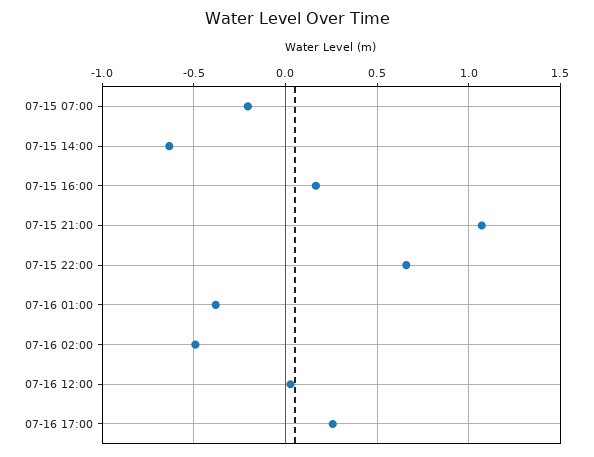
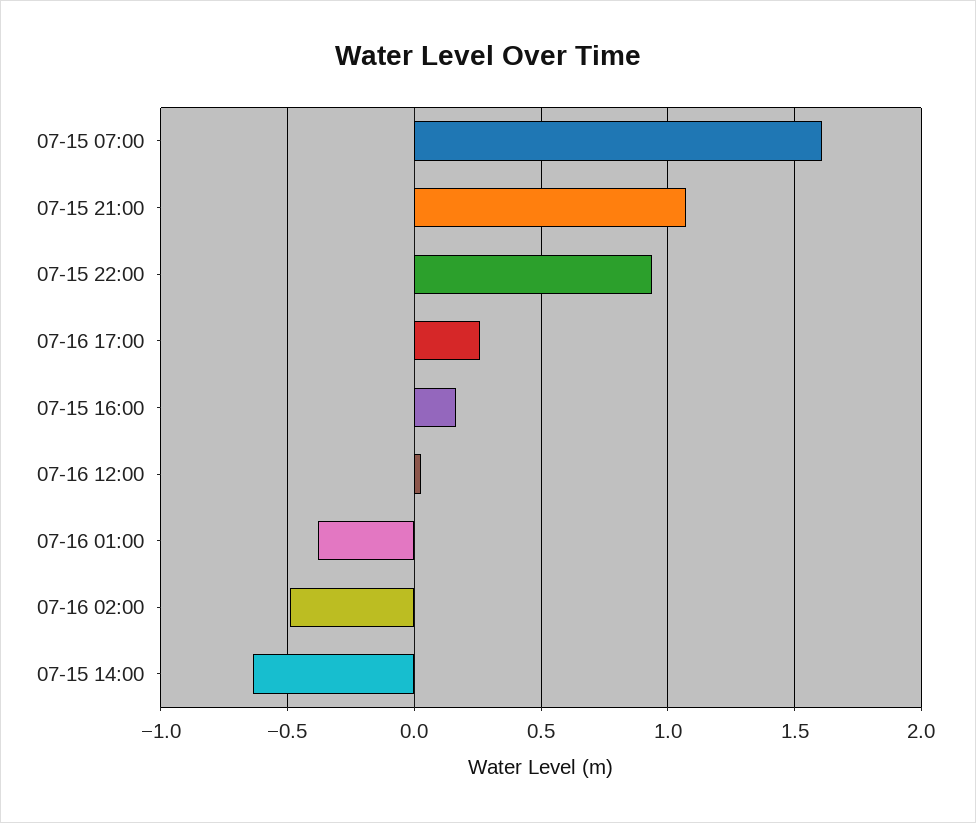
07-15 07:00: -0.2 -> 1.6
07-15 22:00: 0.65 -> 0.95

